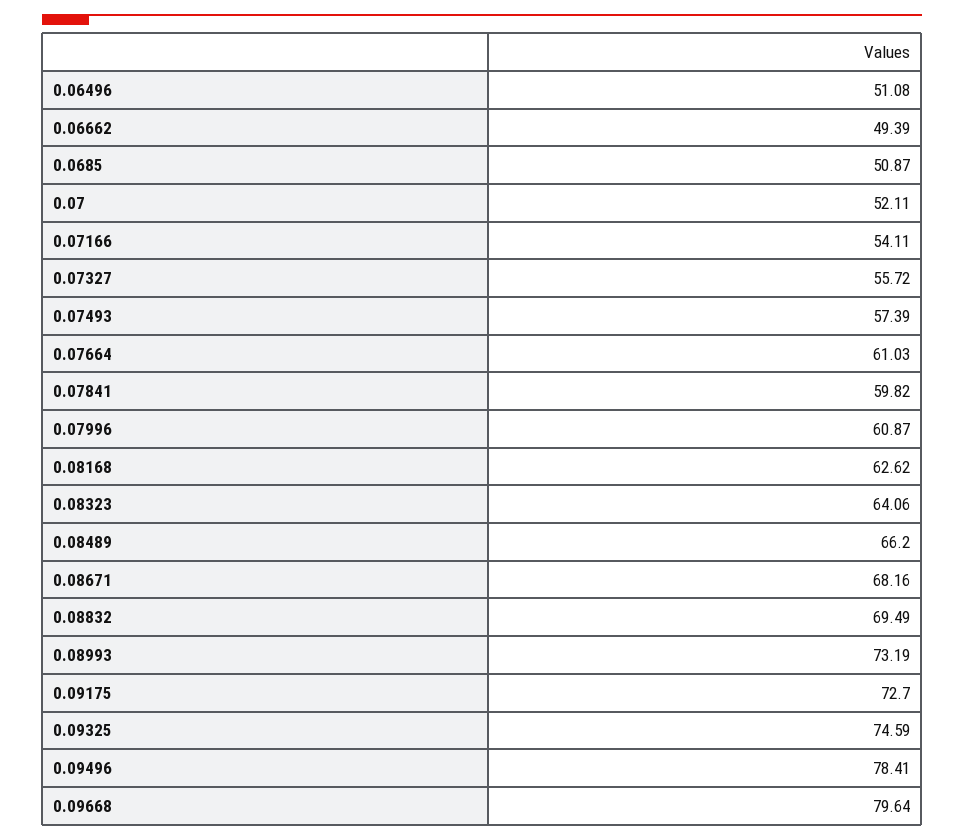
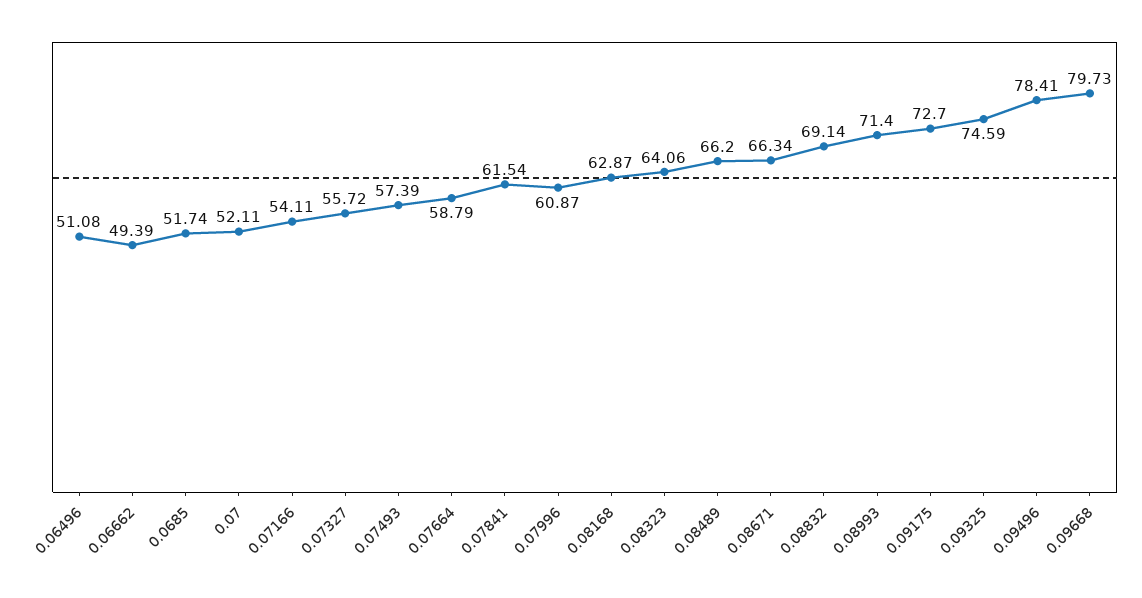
0.0685: 50.87 -> 51.74
0.07664: 61.03 -> 58.79
0.07841: 59.82 -> 61.54
0.08168: 62.62 -> 62.87
0.08671: 68.16 -> 66.34
0.08832: 69.49 -> 69.14
0.08993: 73.19 -> 71.4
0.09668: 79.64 -> 79.73

